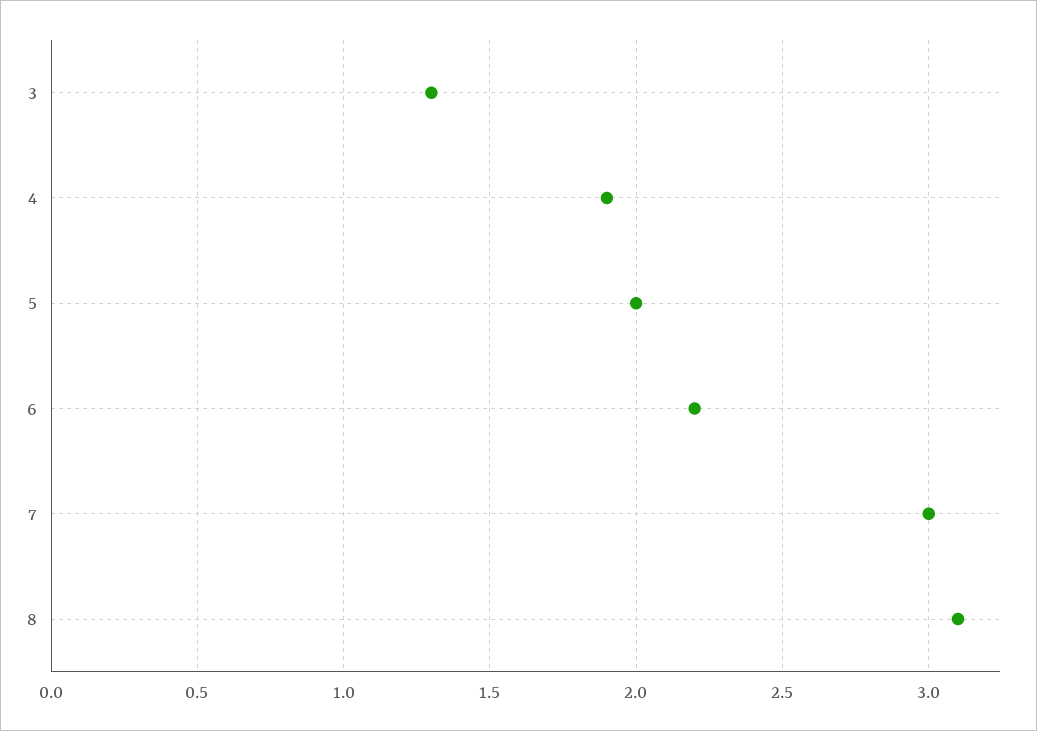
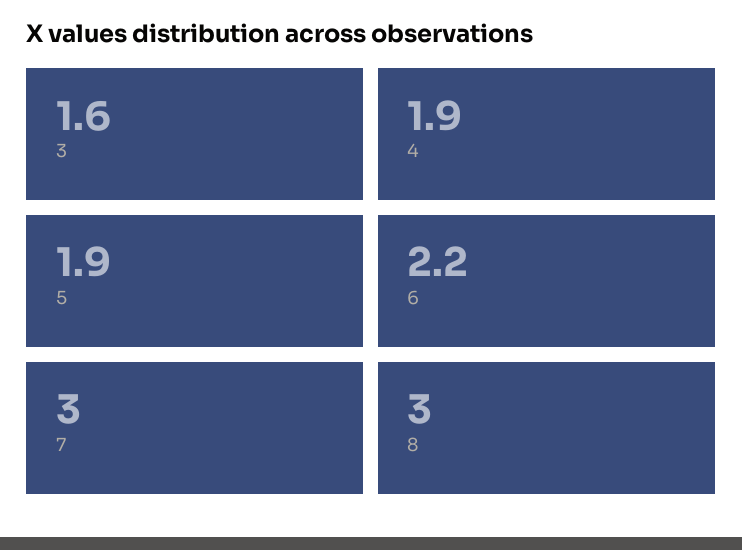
3: 1.3 -> 1.6
5: 2 -> 1.9
8: 3.1 -> 3

